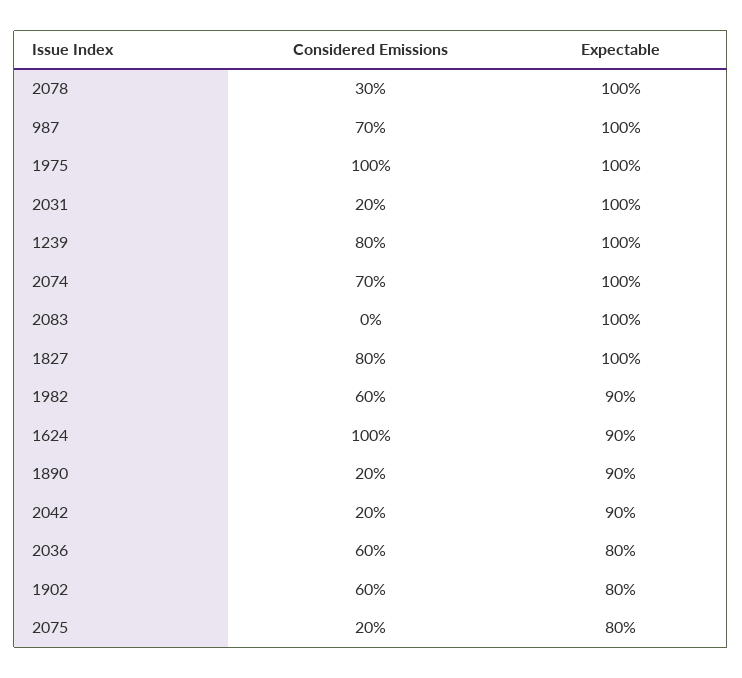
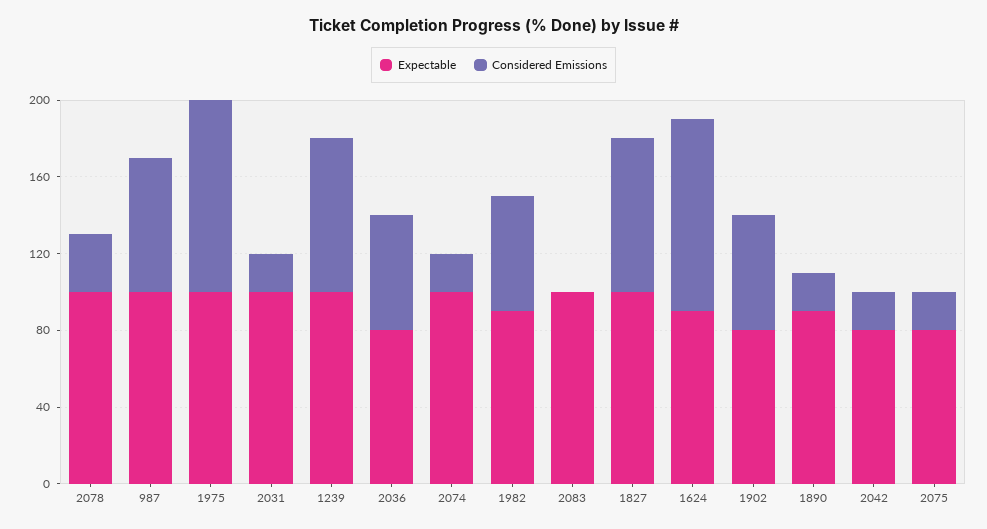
Considered Emissions, 2074: 70 -> 20
Expectable, 2042: 90 -> 80

